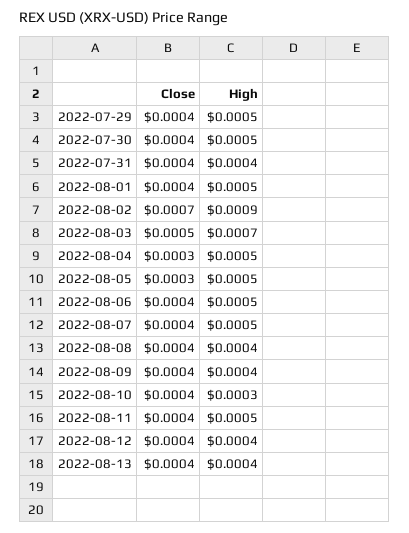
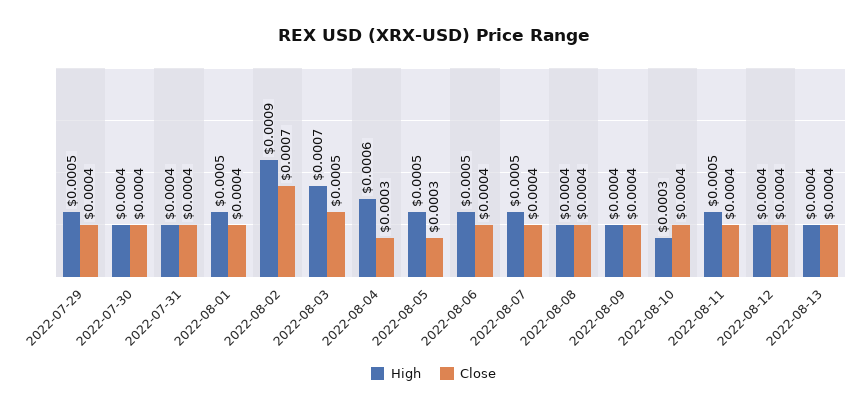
High, 2022-07-30: 0.0005 -> 0.0004
High, 2022-08-04: 0.0005 -> 0.0006

